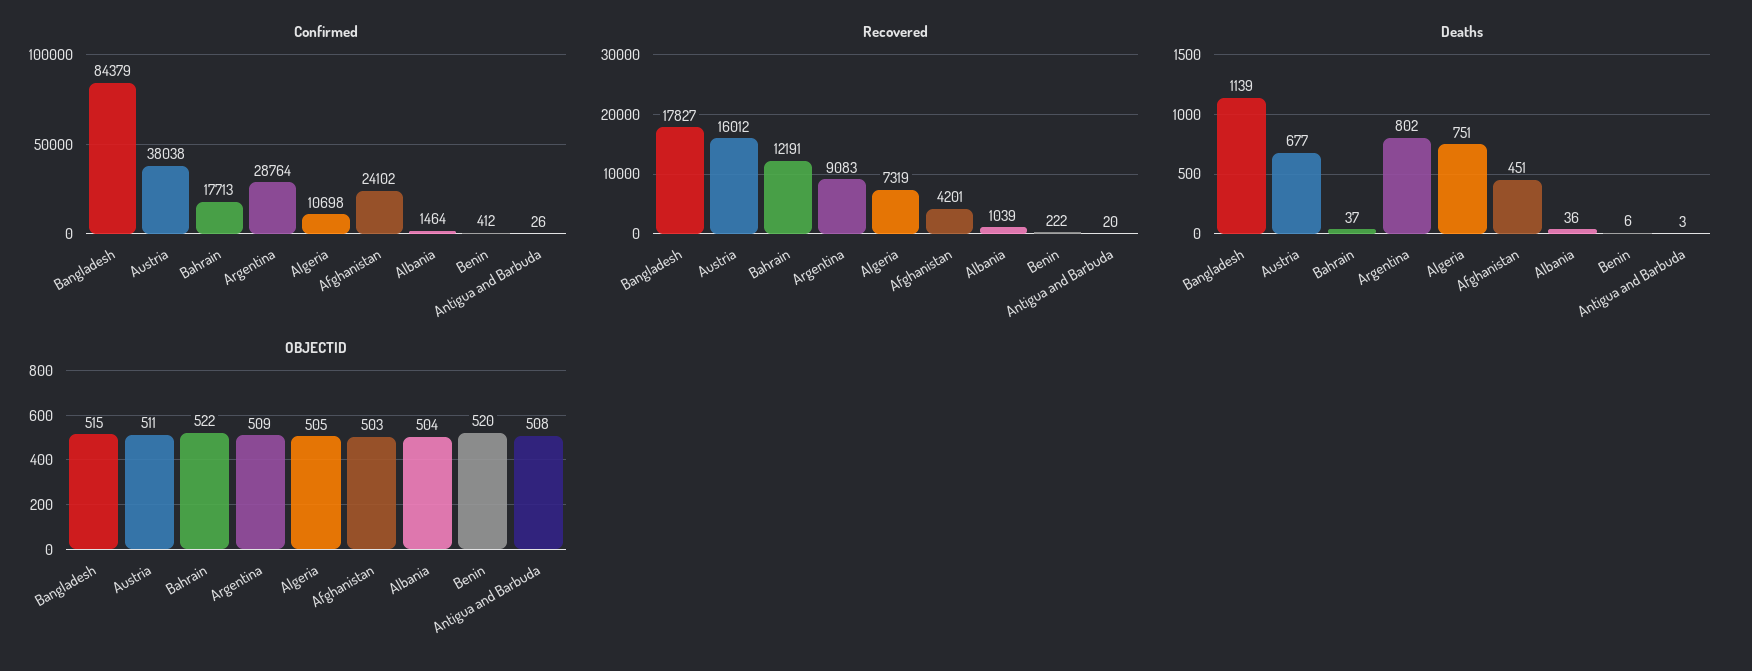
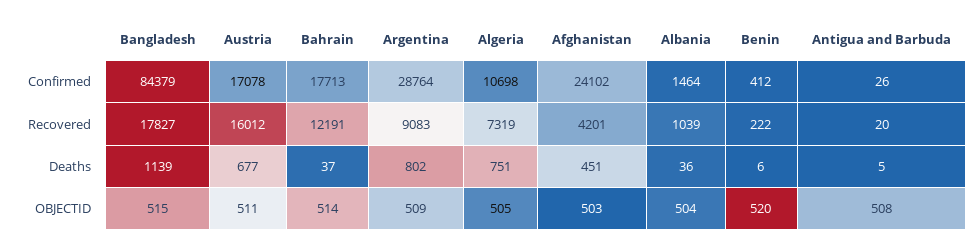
Confirmed, Austria: 38038 -> 17078
Deaths, Antigua and Barbuda: 3 -> 5
OBJECTID, Bahrain: 522 -> 514

